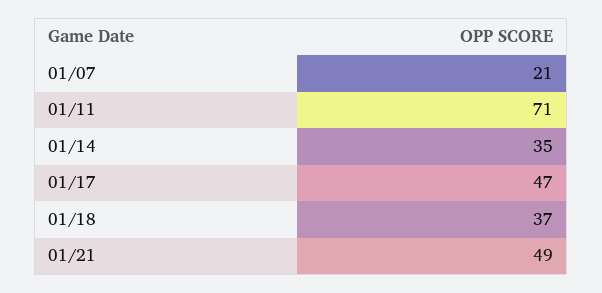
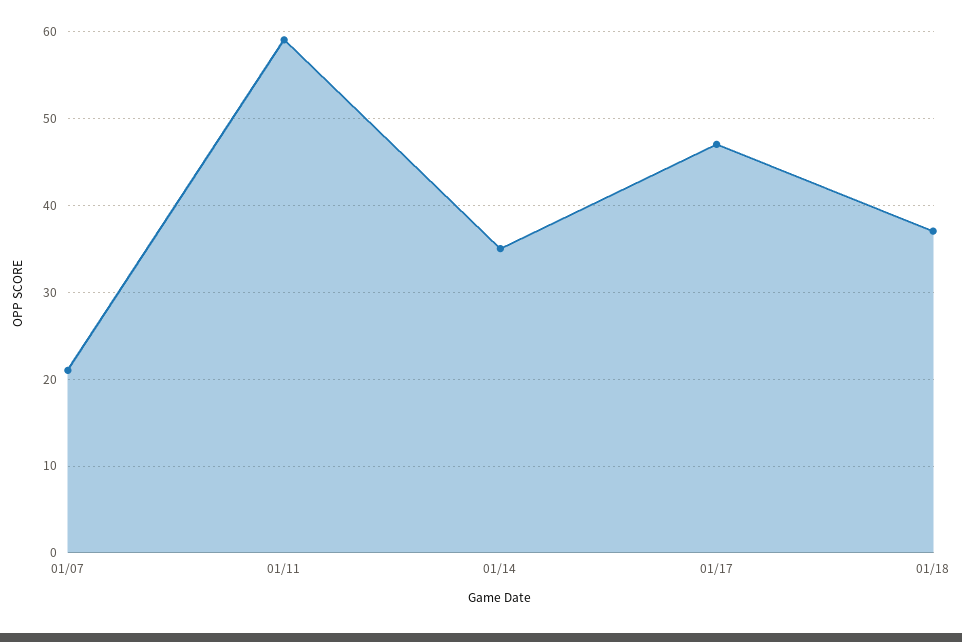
01/11: 71 -> 59
01/21: 49 -> none

